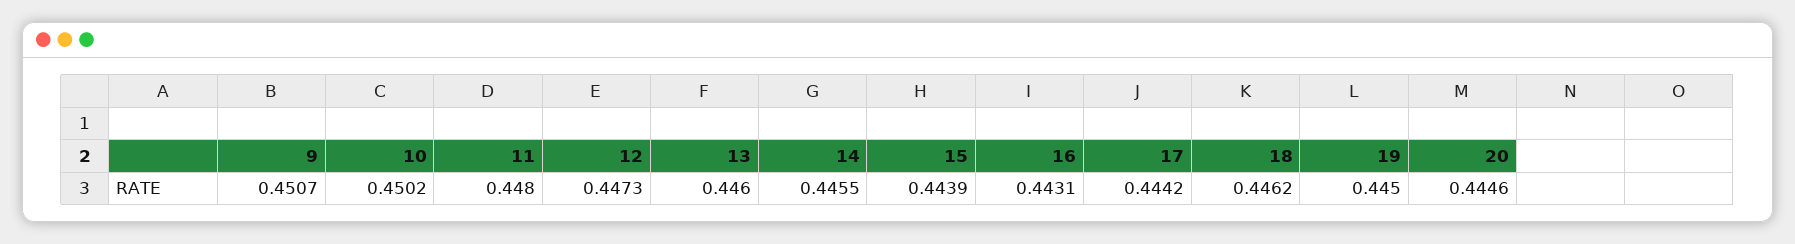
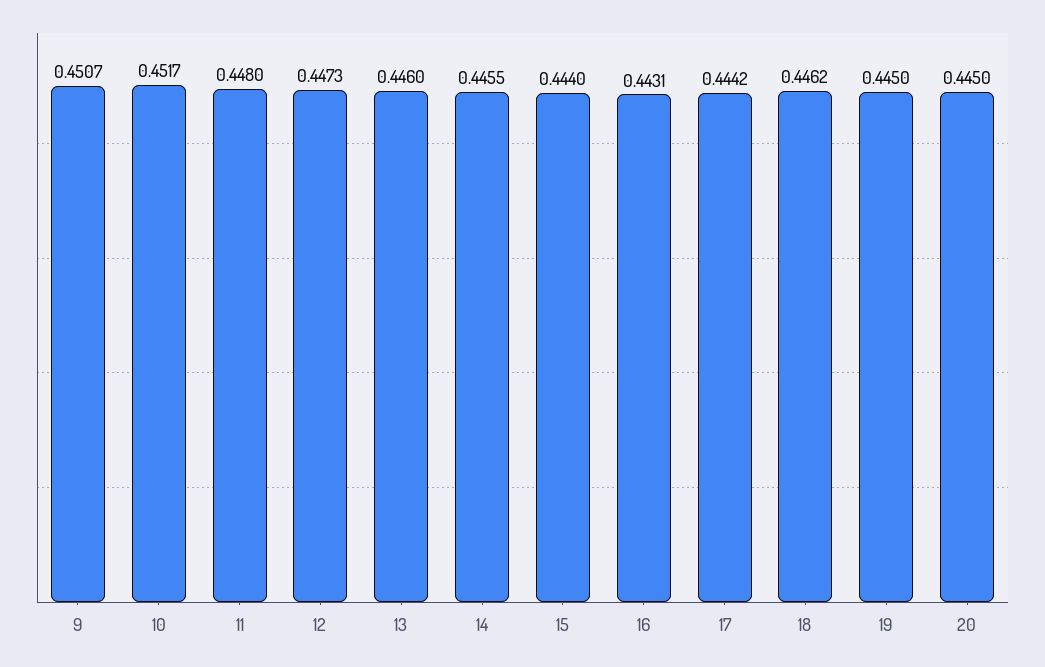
10: 0.4502 -> 0.4517
15: 0.4439 -> 0.444
20: 0.4446 -> 0.445

